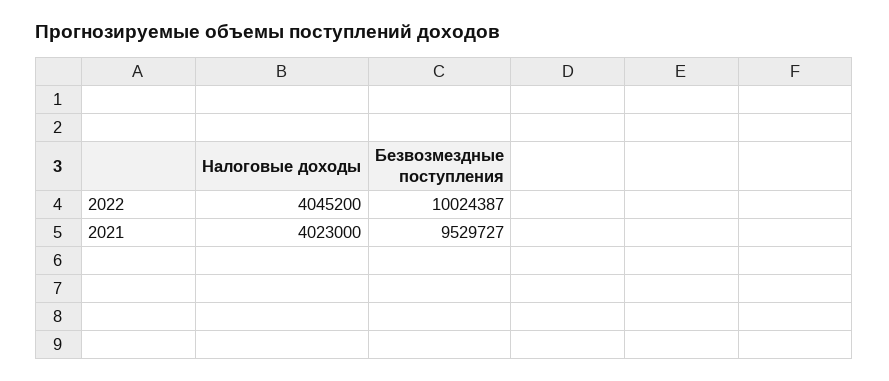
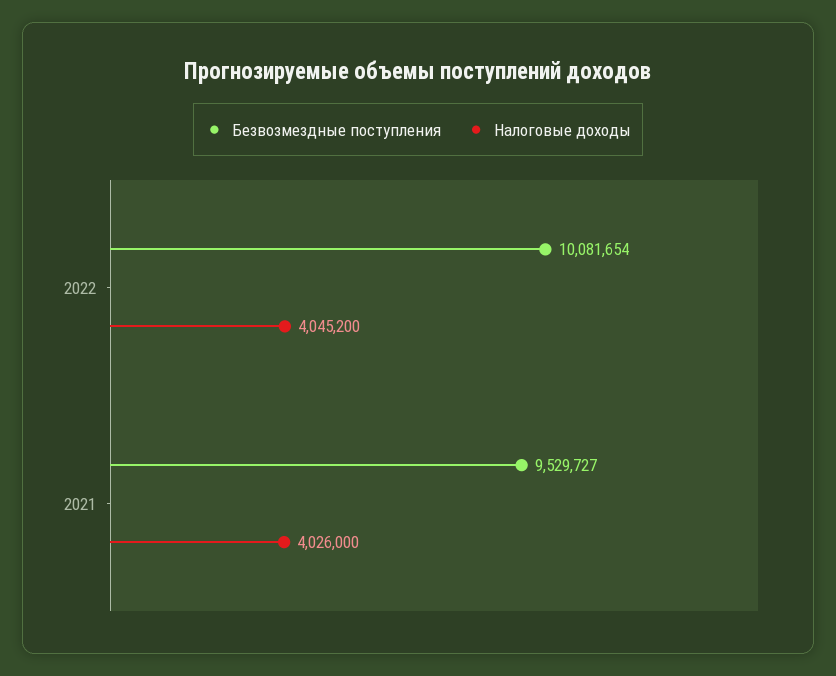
Безвозмездные поступления, 2022: 10024387 -> 10081654
Налоговые доходы, 2021: 4023000 -> 4026000

